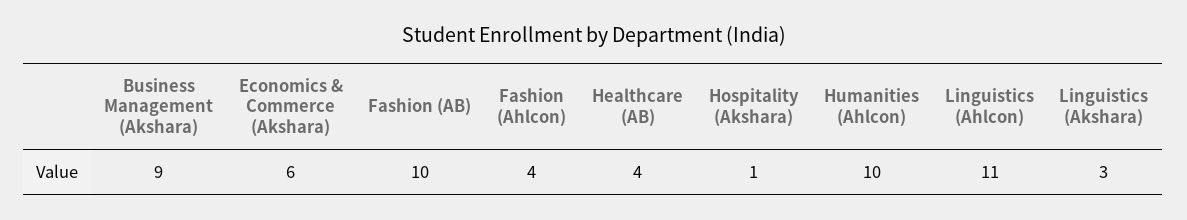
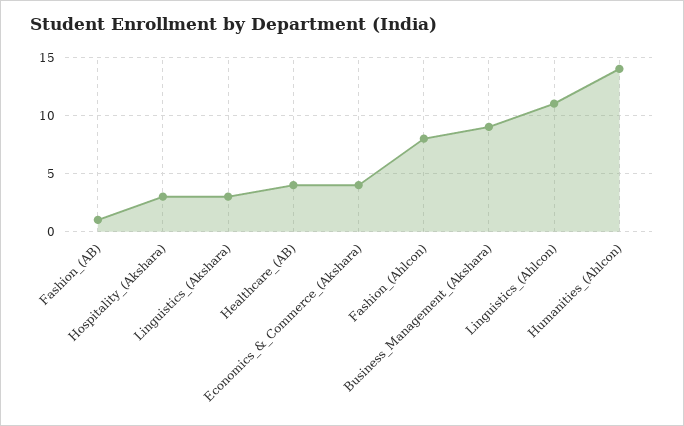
Economics & Commerce (Akshara): 6 -> 4
Fashion (AB): 10 -> 1
Fashion (Ahlcon): 4 -> 8
Hospitality (Akshara): 1 -> 3
Humanities (Ahlcon): 10 -> 14

